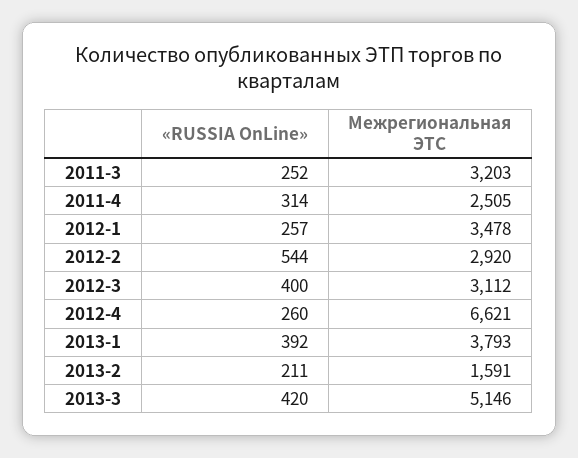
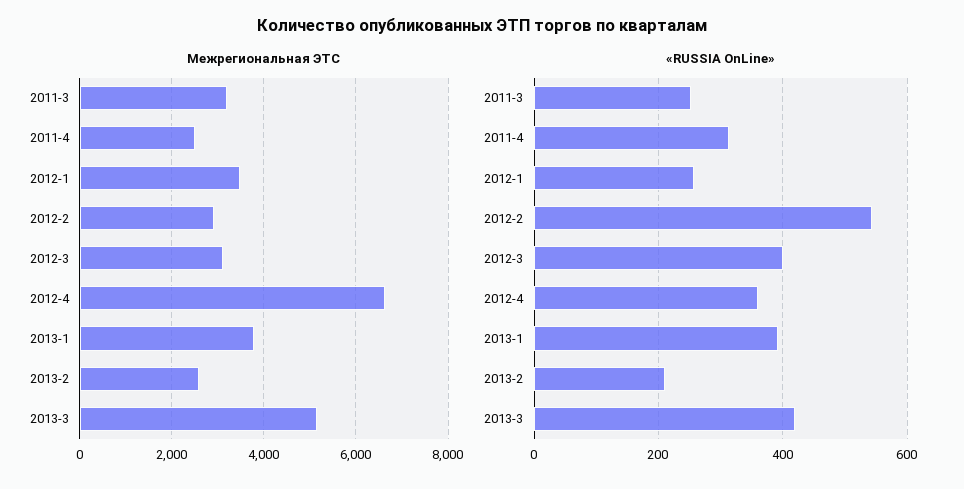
«RUSSIA OnLine», 2012-4: 260 -> 360
Межрегиональная ЭТС, 2013-2: 1591 -> 2600

